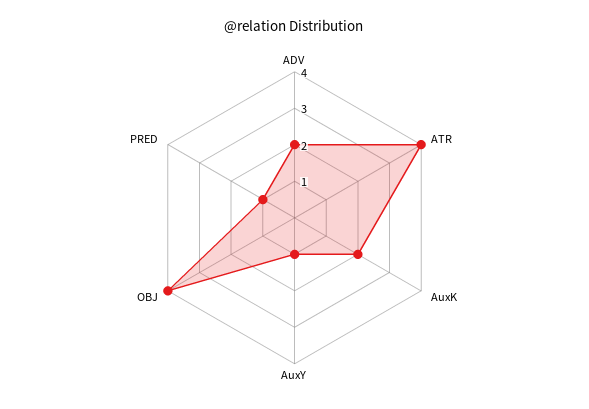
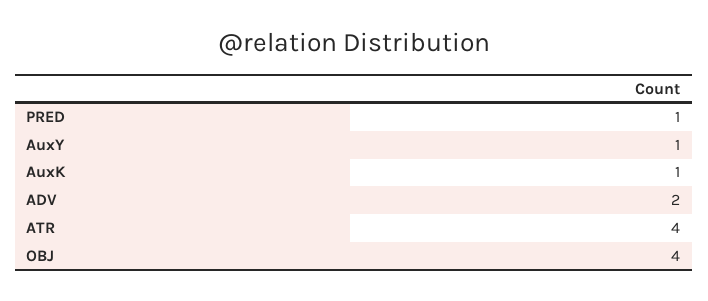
AuxK: 2 -> 1

